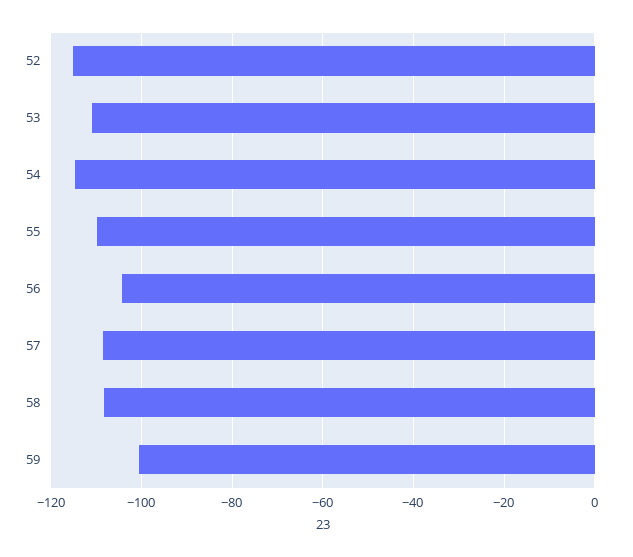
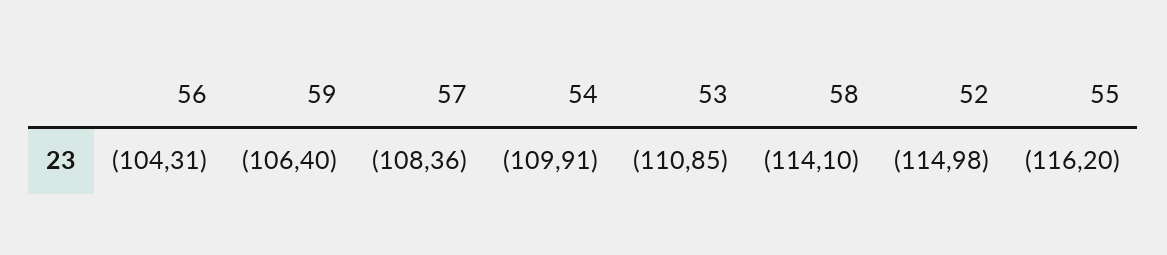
54: -114 -> -109.91
55: -110 -> -116.2
58: -108 -> -114.1
59: -100 -> -106.4

